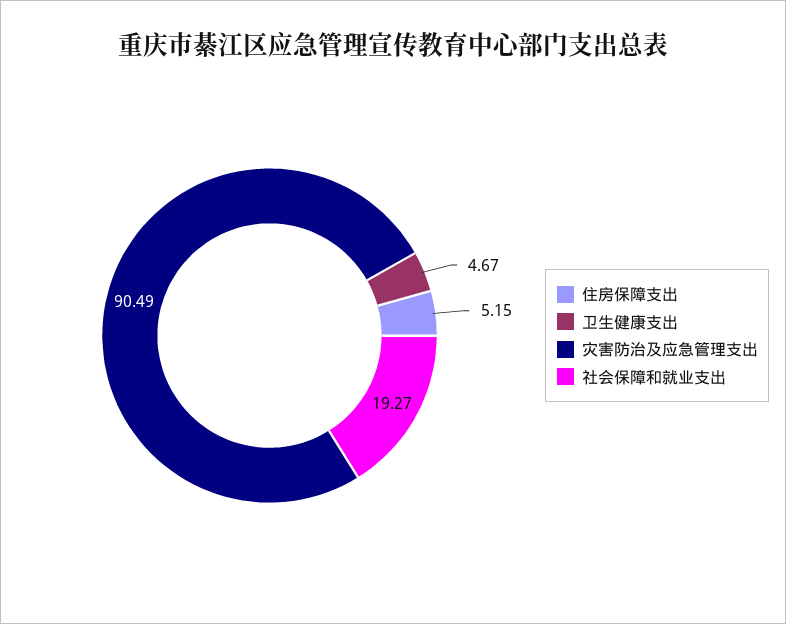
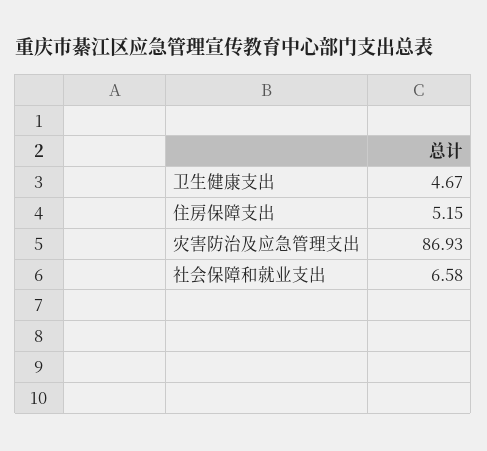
灾害防治及应急管理支出: 90.49 -> 86.93
社会保障和就业支出: 19.27 -> 6.58

